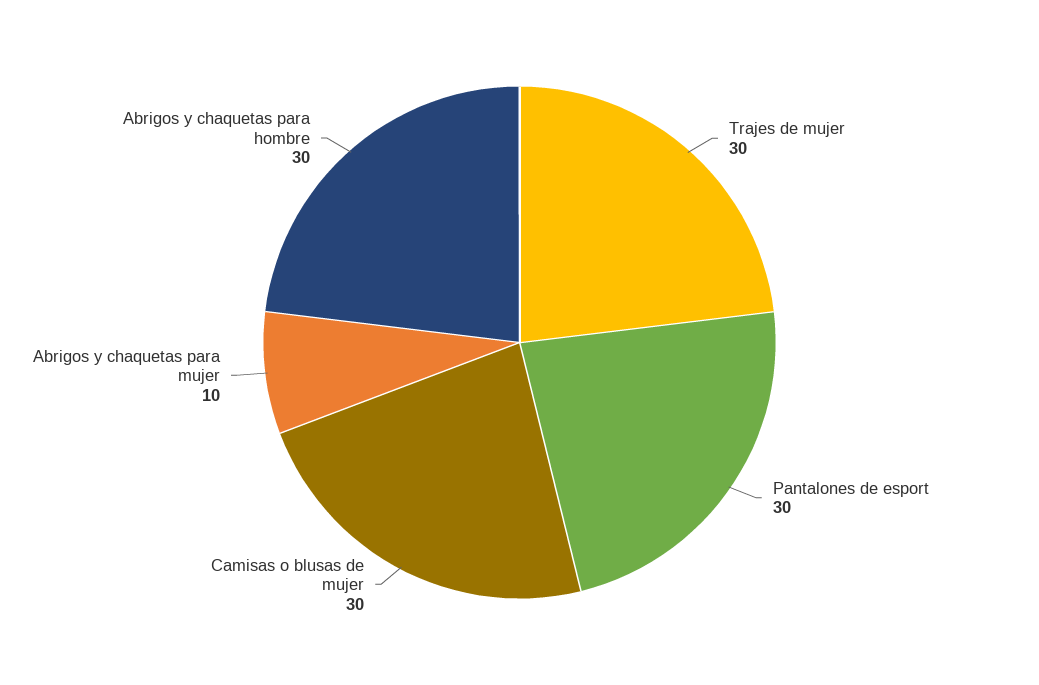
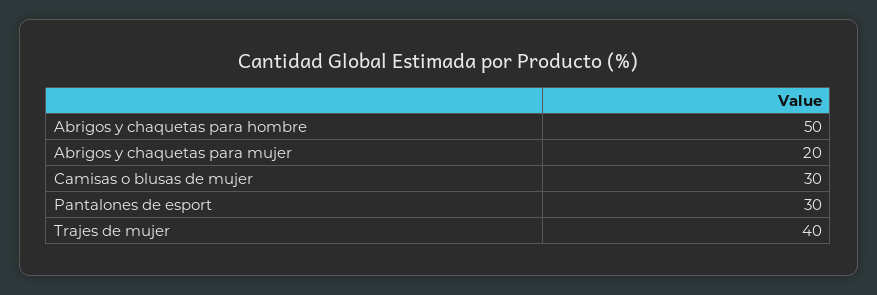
Trajes de mujer: 30 -> 40
Abrigos y chaquetas para mujer: 10 -> 20
Abrigos y chaquetas para hombre: 30 -> 50

